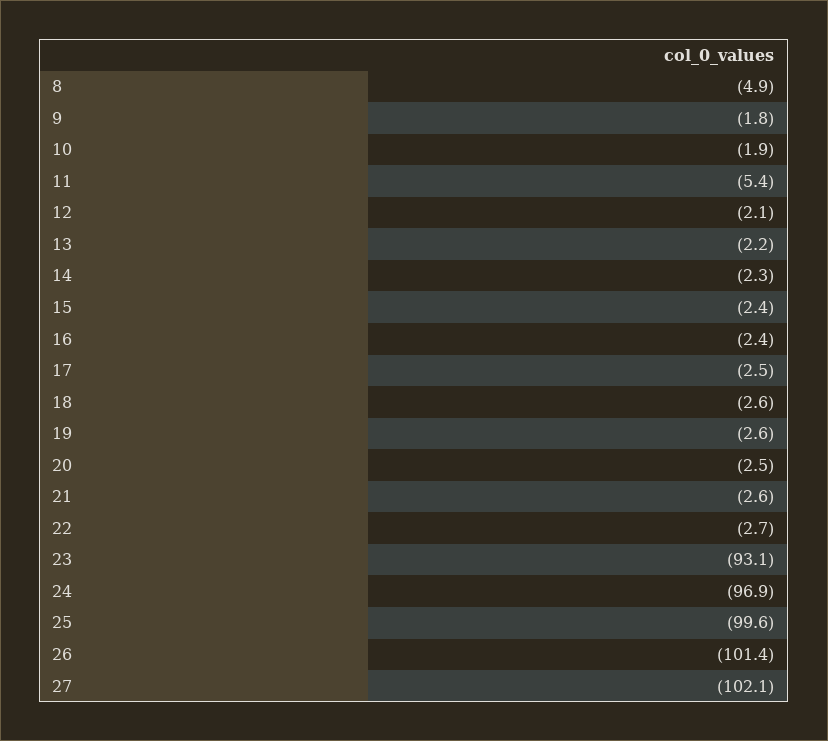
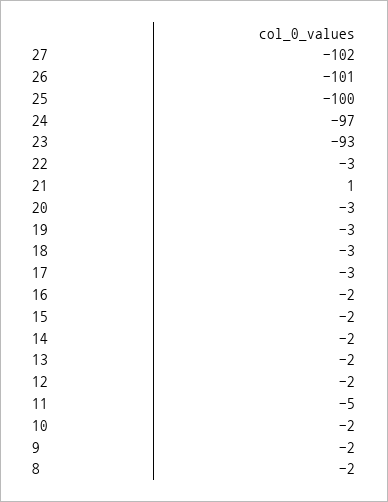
8: -4.9 -> -2
21: -2.6 -> 1

